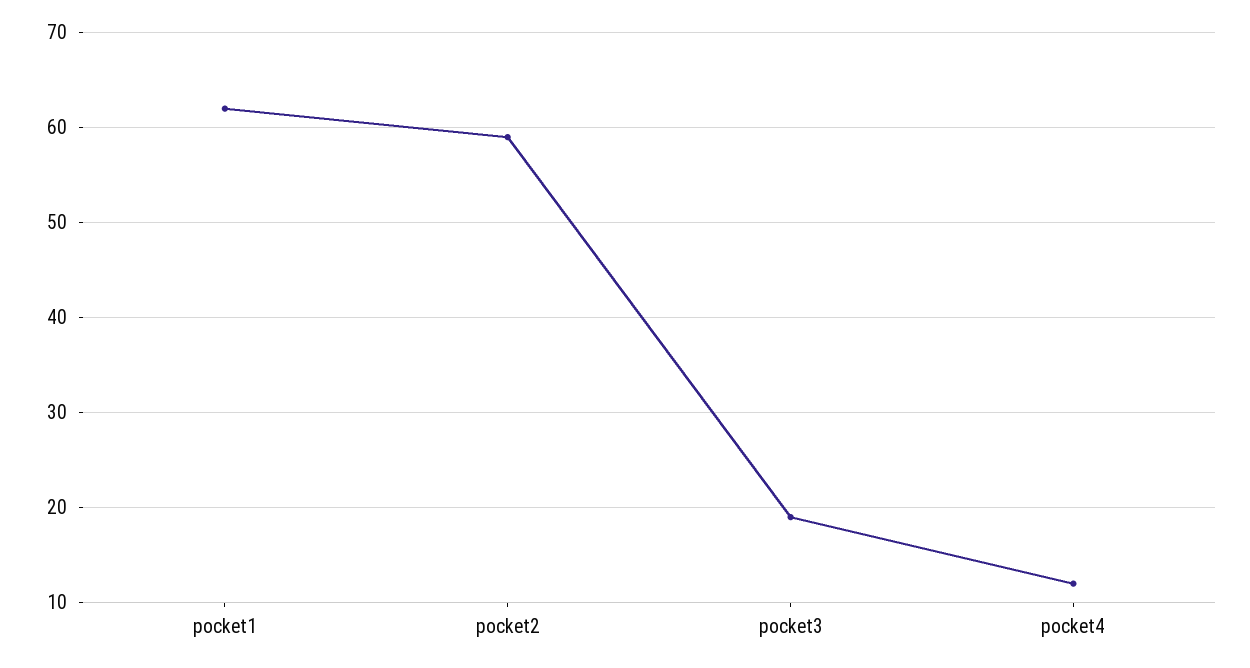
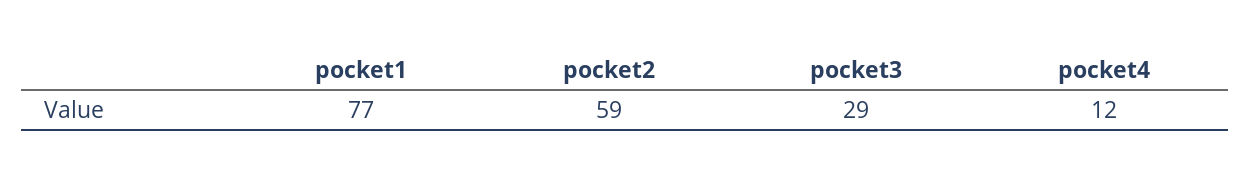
pocket1: 62 -> 77
pocket3: 19 -> 29

